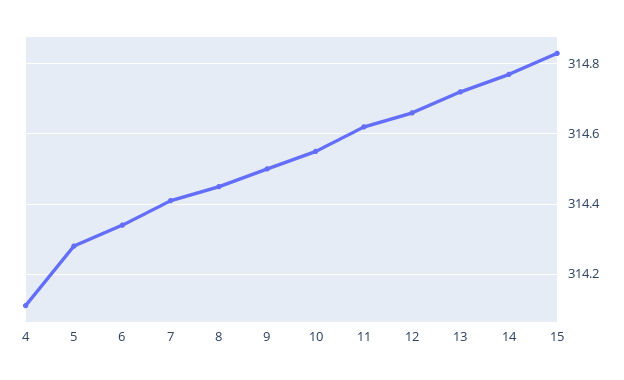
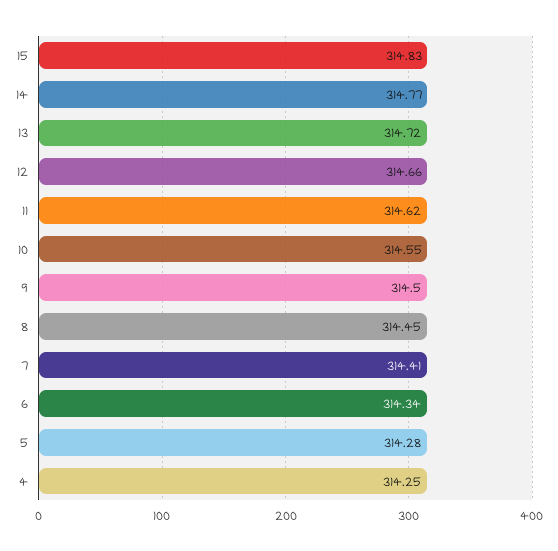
4: 314.1 -> 314.25

